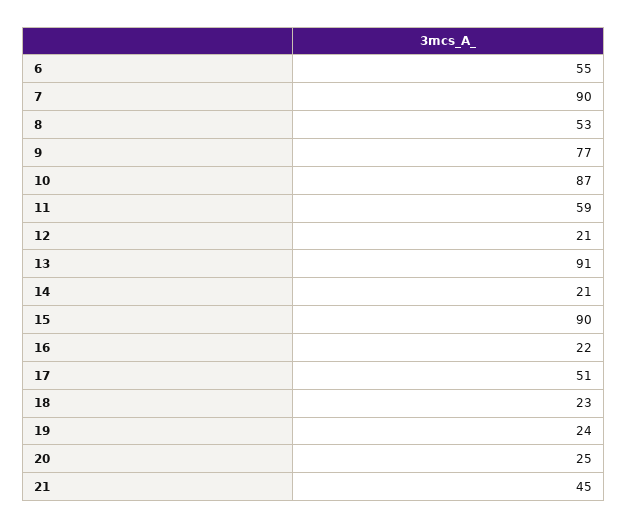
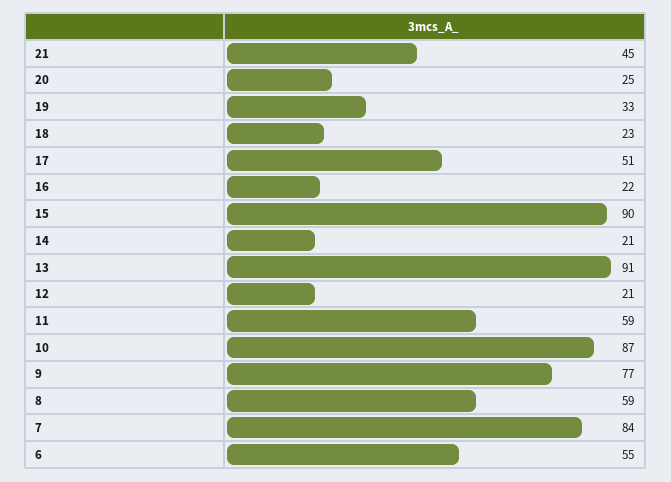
7: 90 -> 84
8: 53 -> 59
19: 24 -> 33

